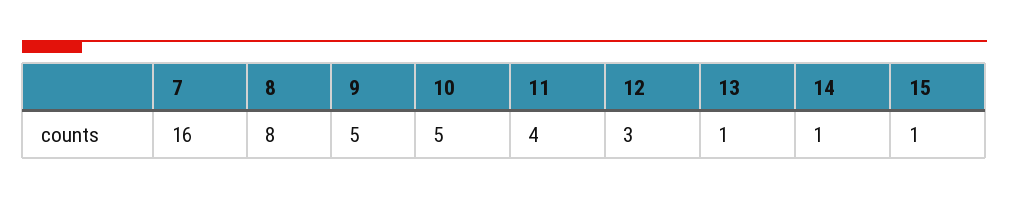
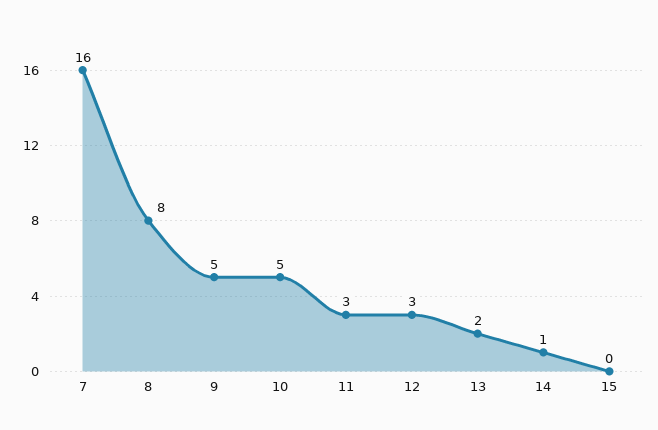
11: 4 -> 3
13: 1 -> 2
15: 1 -> 0

